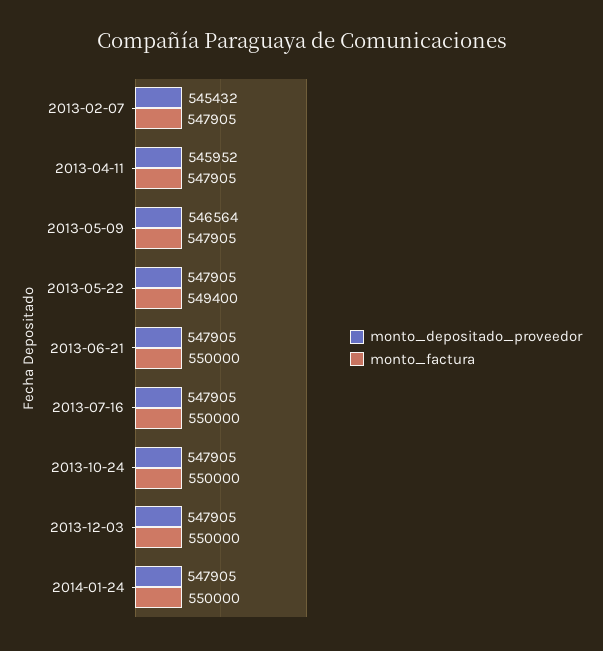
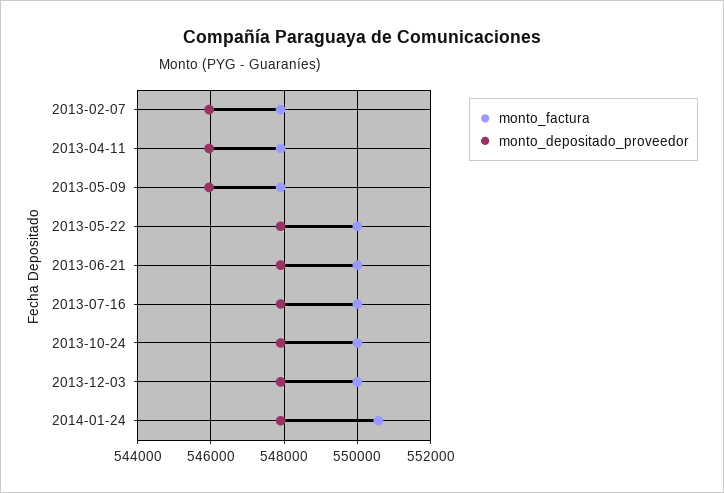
monto_depositado_proveedor, 2013-02-07: 545432 -> 546000
monto_depositado_proveedor, 2013-05-09: 546564 -> 546000
monto_factura, 2013-05-22: 549400 -> 550000
monto_factura, 2014-01-24: 550000 -> 550600

